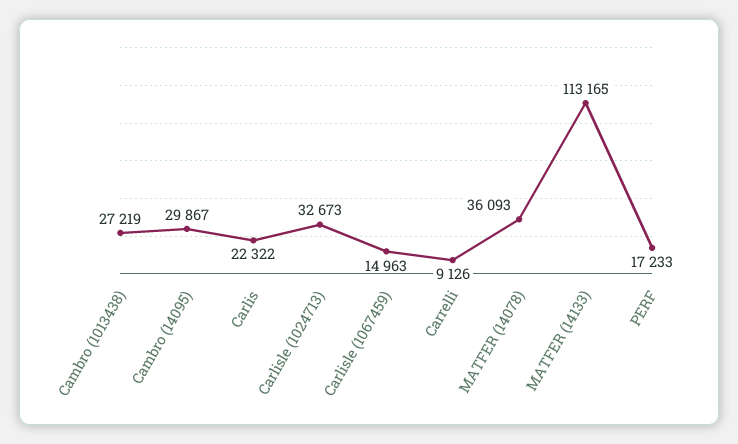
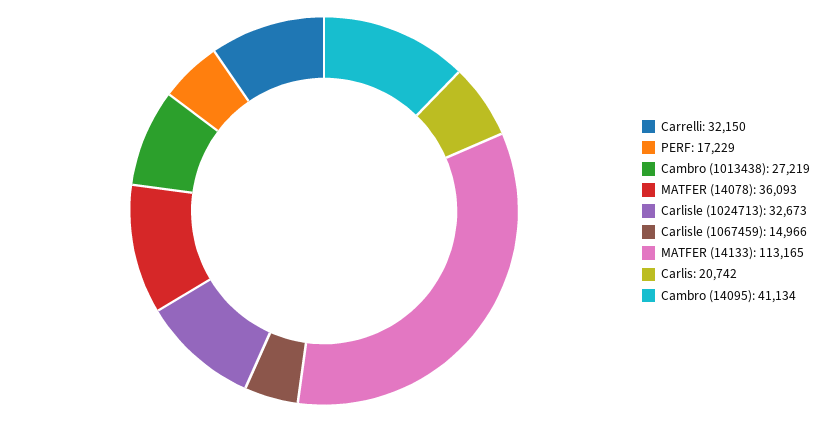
Cambro (14095): 29867 -> 41134
Carlis: 22322 -> 20742
Carlisle (1067459): 14963 -> 14966
Carrelli: 9126 -> 32150
PERF: 17233 -> 17229

